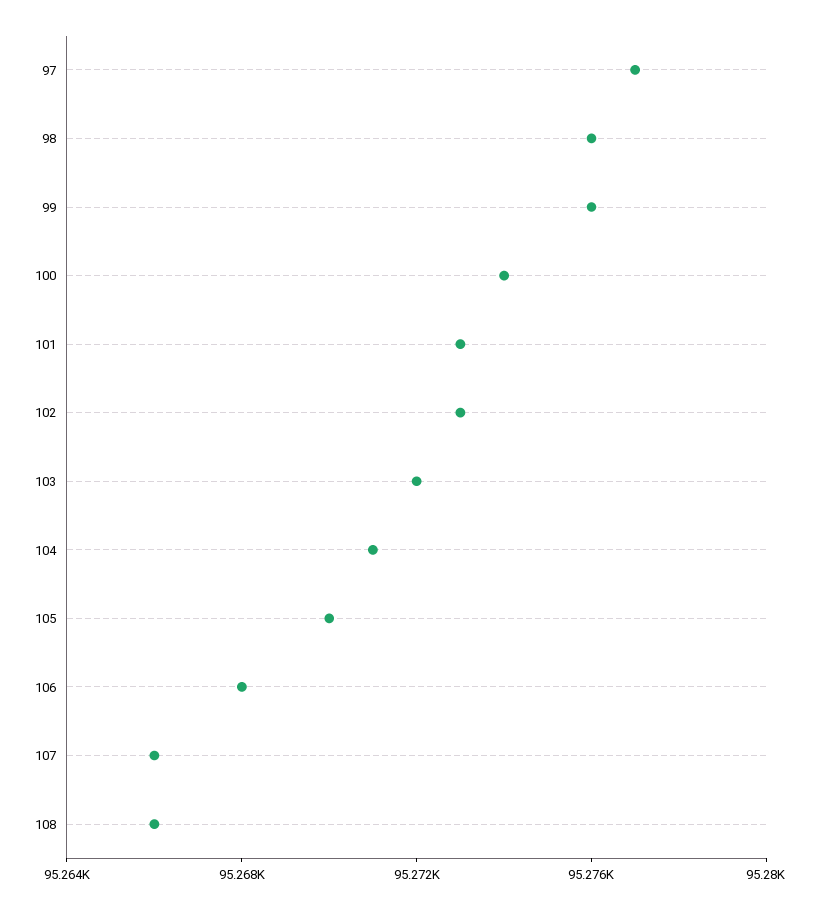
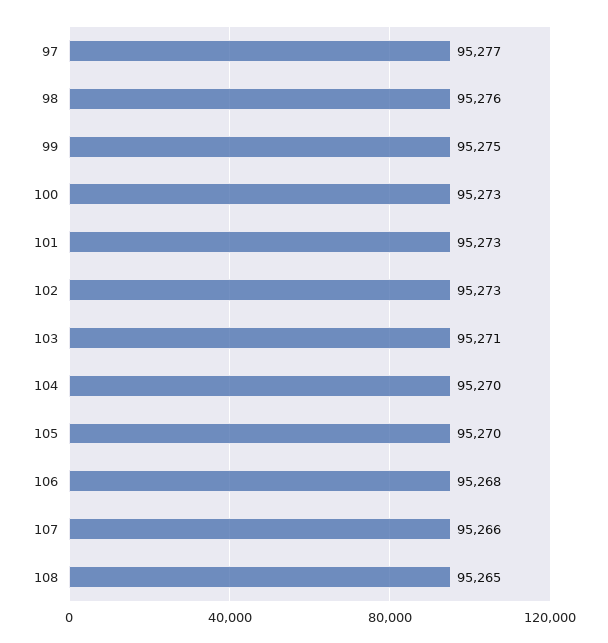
99: 95276 -> 95275
100: 95274 -> 95273
103: 95272 -> 95271
104: 95271 -> 95270
108: 95266 -> 95265

